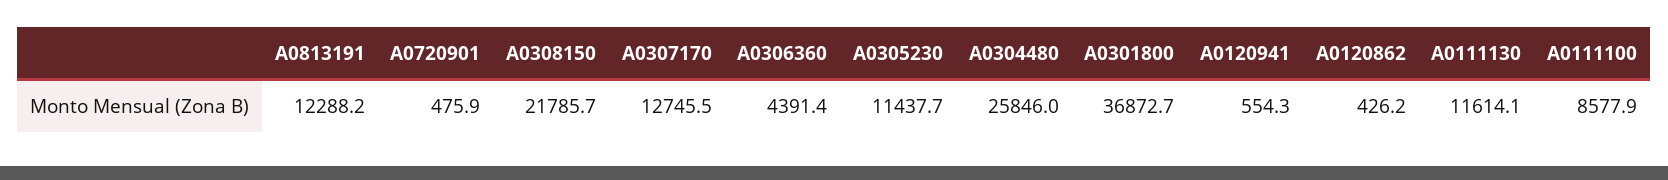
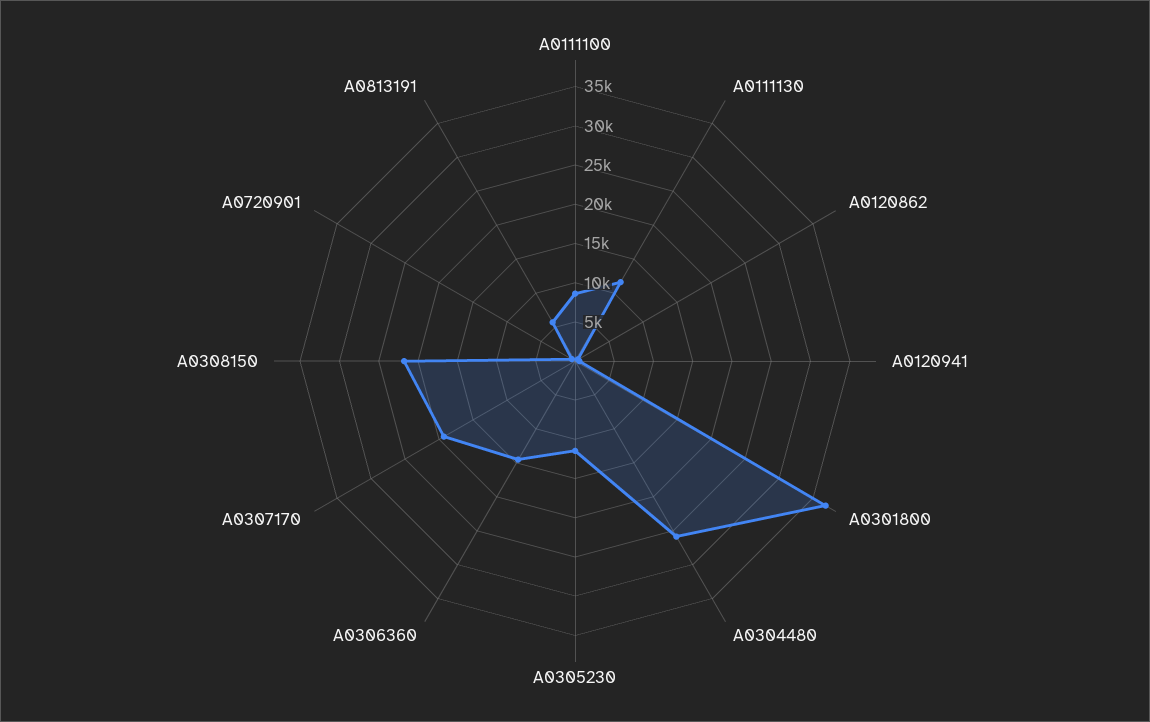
A0813191: 12288.2 -> 5000
A0307170: 12745.5 -> 20000
A0306360: 4391.4 -> 15000

